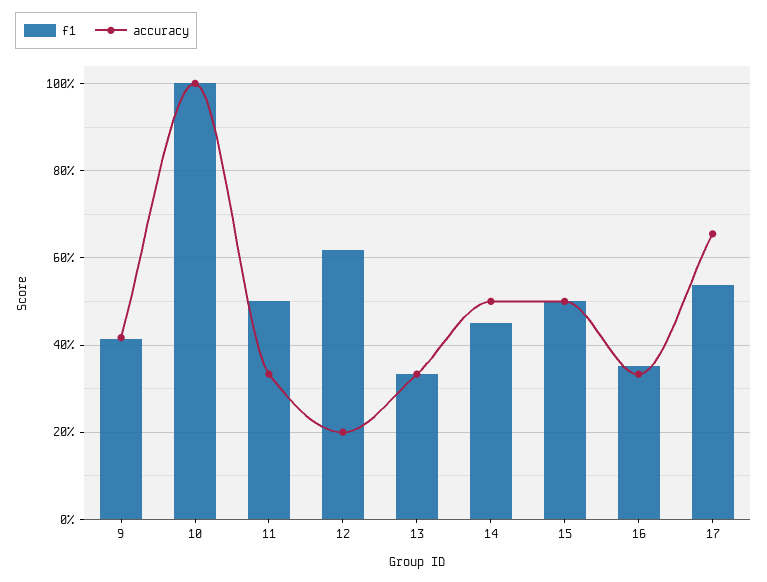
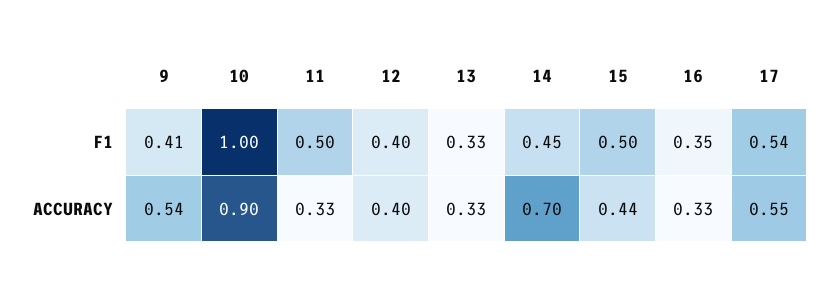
accuracy, 9: 0.42 -> 0.54
accuracy, 10: 1 -> 0.9
f1, 12: 0.62 -> 0.4
accuracy, 12: 0.2 -> 0.4
accuracy, 14: 0.5 -> 0.7
accuracy, 15: 0.5 -> 0.44
accuracy, 17: 0.66 -> 0.55

